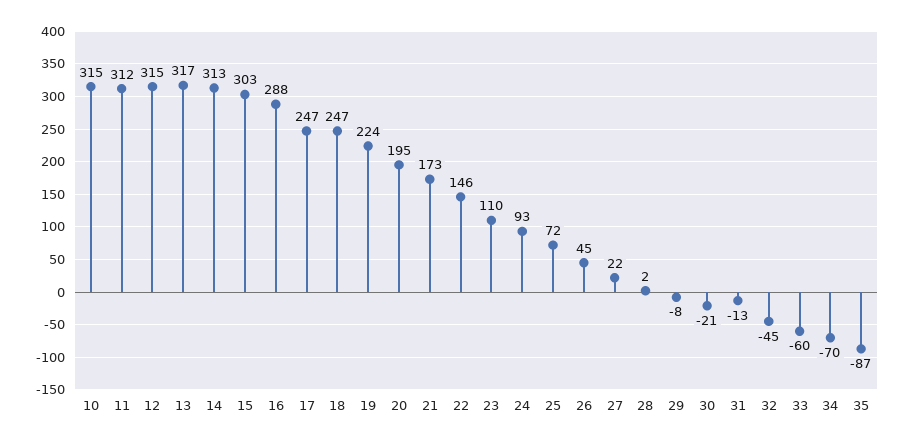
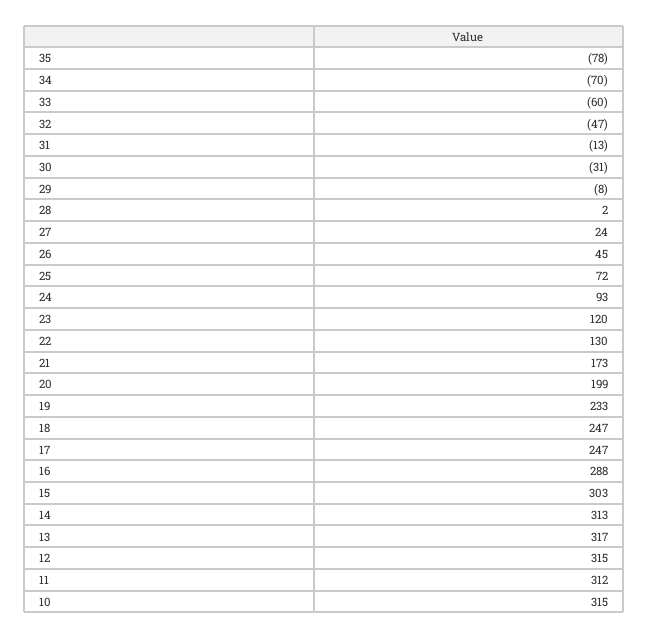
19: 224 -> 233
20: 195 -> 199
22: 146 -> 130
23: 110 -> 120
27: 22 -> 24
30: -21 -> -31
32: -45 -> -47
35: -87 -> -78

